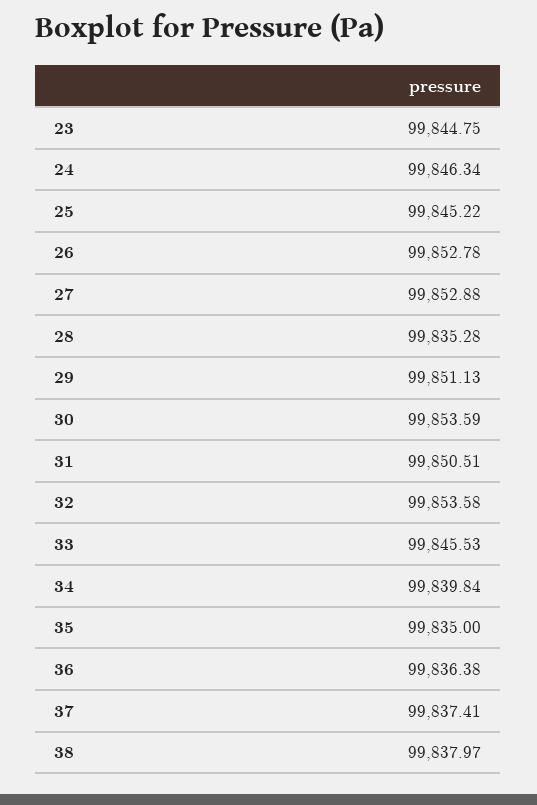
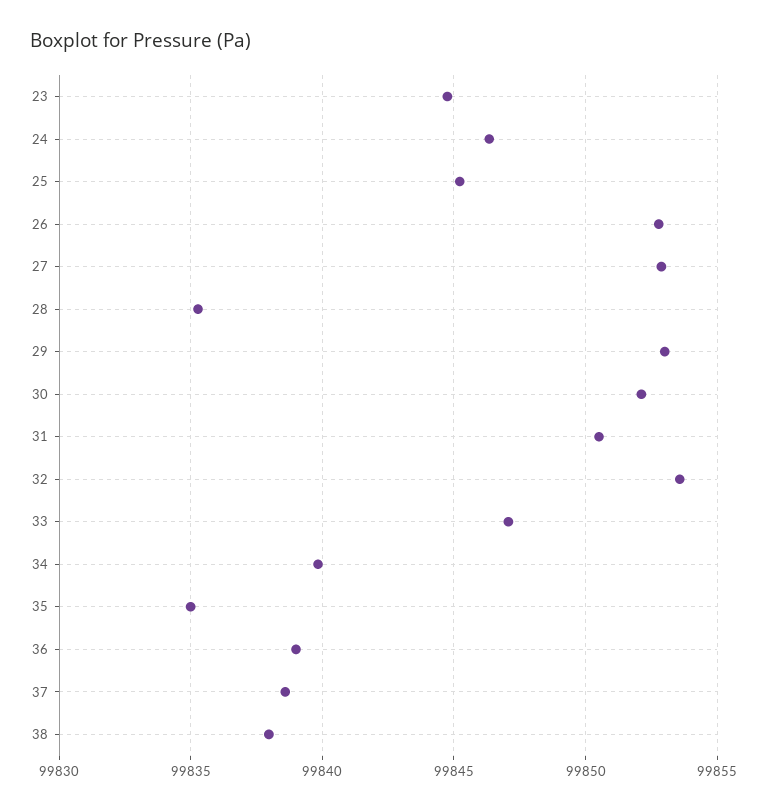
29: 99851.13 -> 99853
30: 99853.59 -> 99852
33: 99845.53 -> 99847
36: 99836.38 -> 99839
37: 99837.41 -> 99838.5

